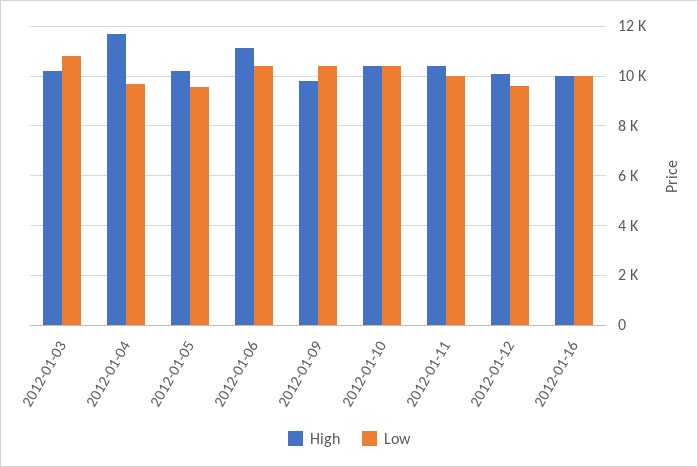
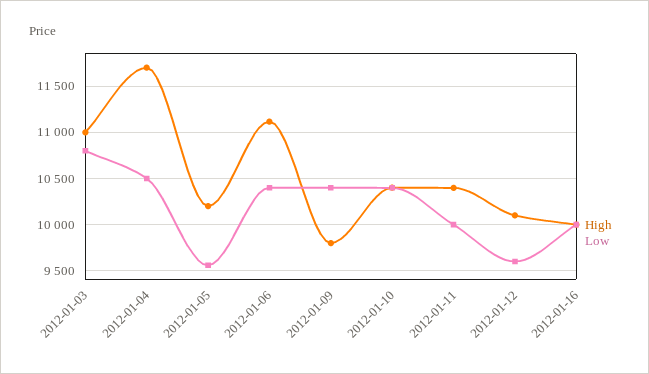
High, 2012-01-03: 10250 -> 11000
Low, 2012-01-04: 9750 -> 10500

